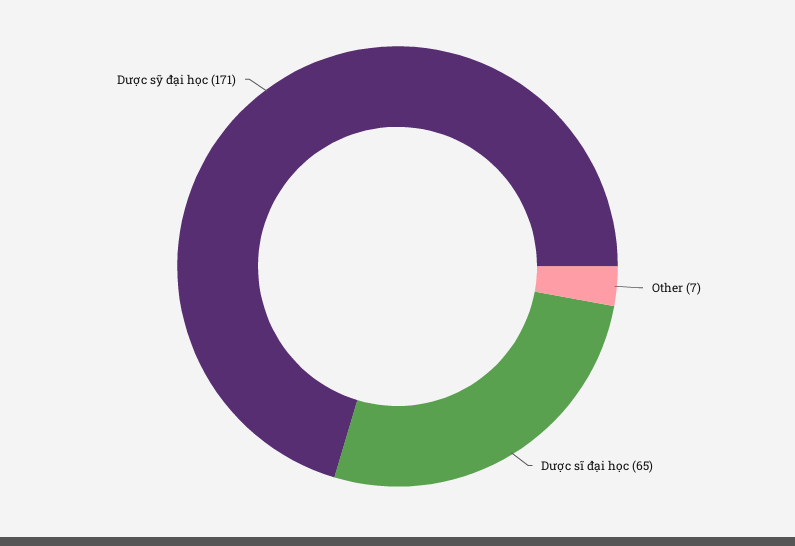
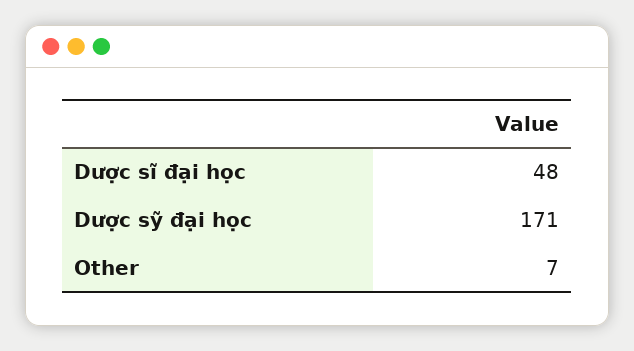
Dược sĩ đại học: 65 -> 48

